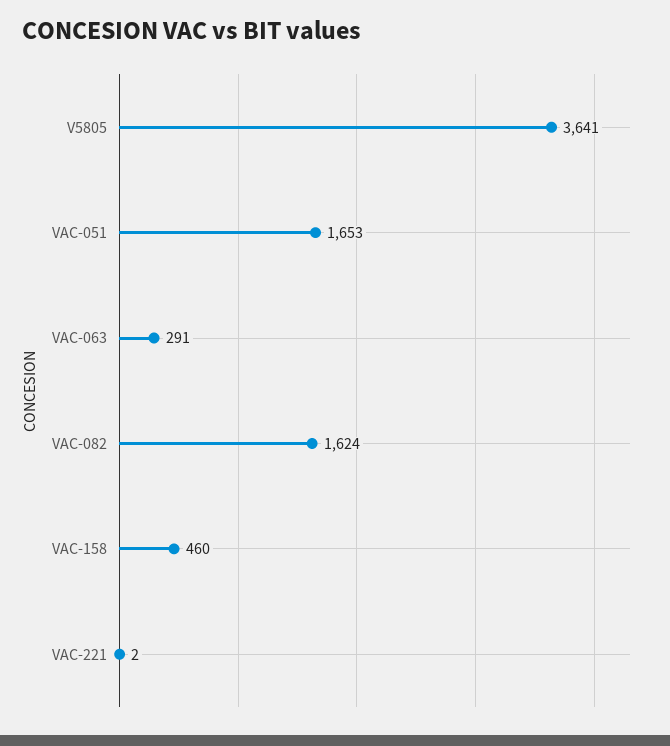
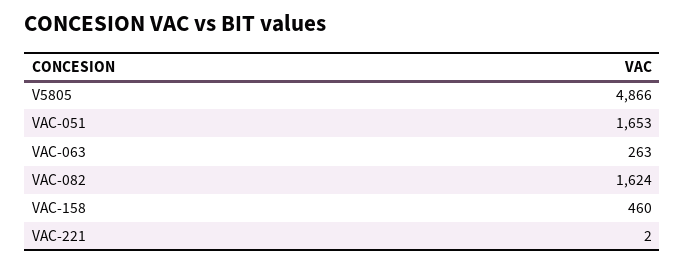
V5805: 3641 -> 4866
VAC-063: 291 -> 263

